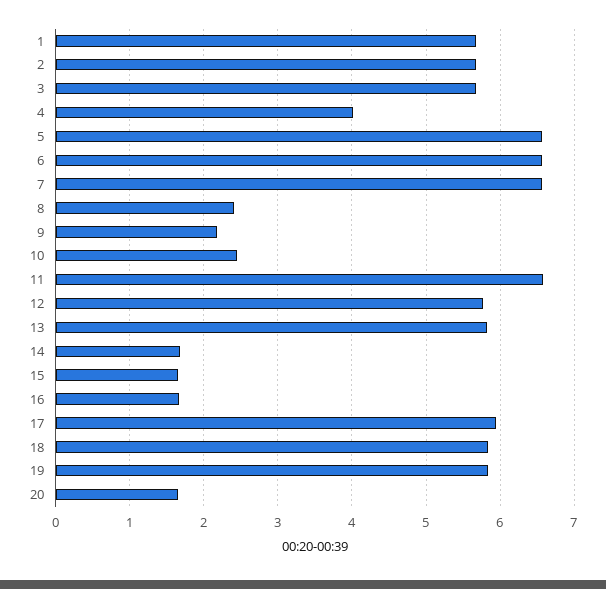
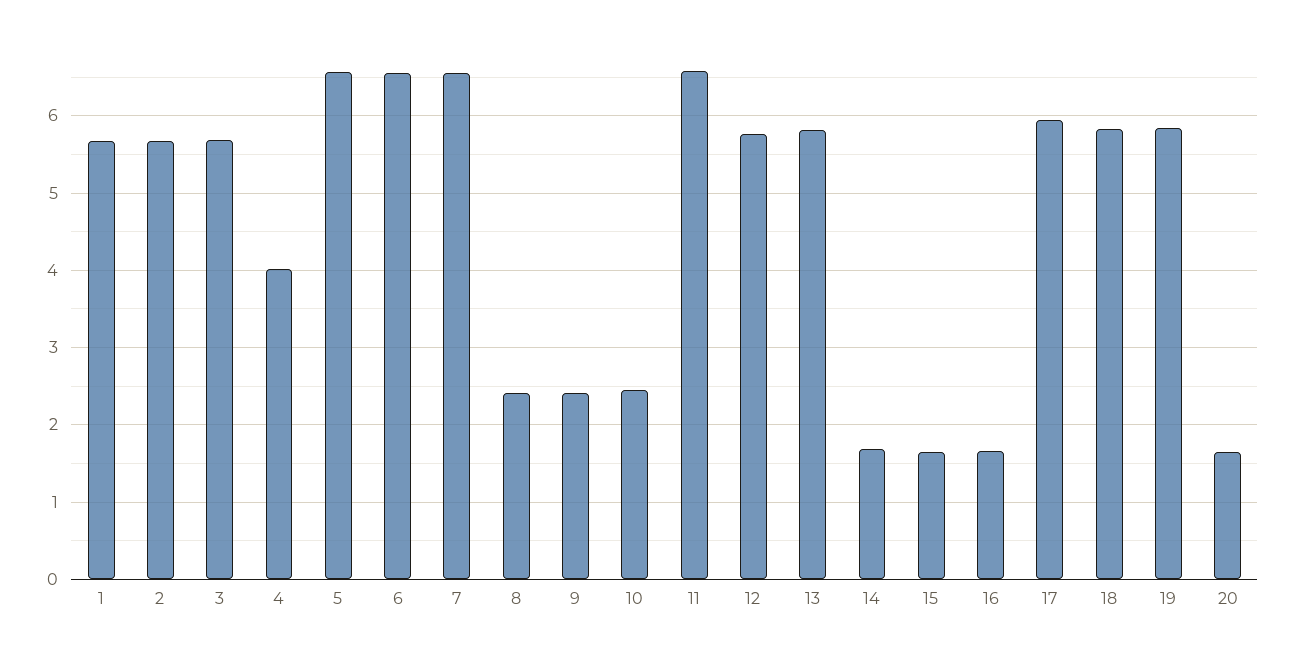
9: 2.2 -> 2.4

